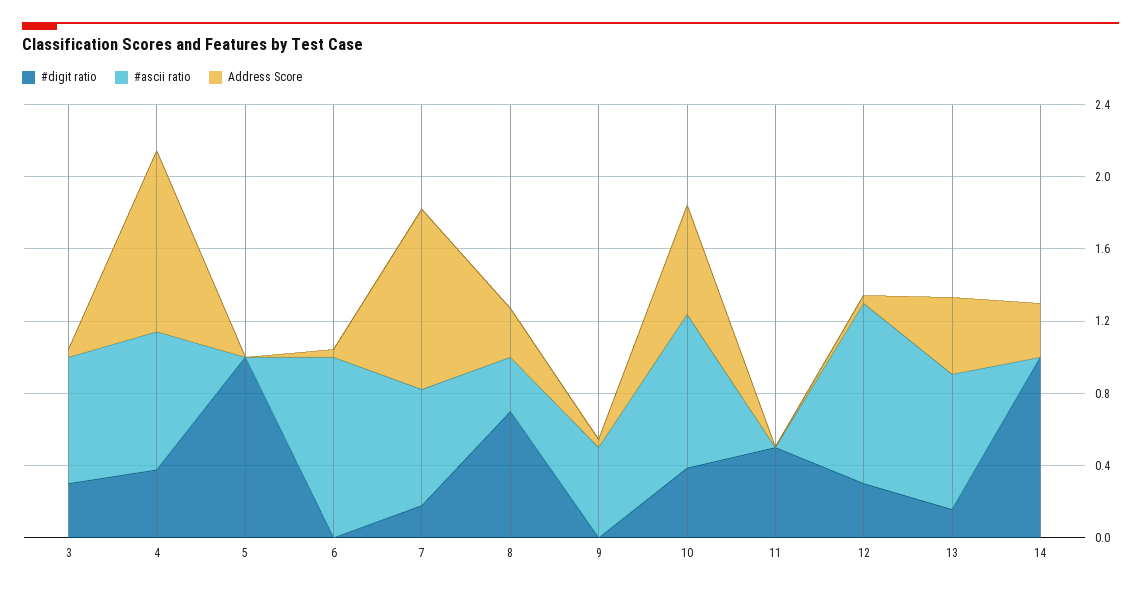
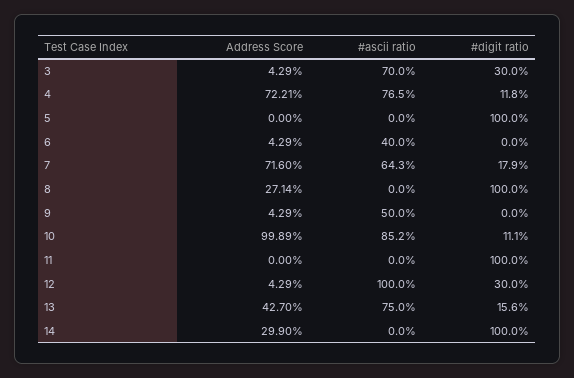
#digit ratio, 4: 0.4 -> 0.118
Address Score, 4: 1 -> 0.7221
#ascii ratio, 6: 1 -> 0.4
Address Score, 7: 1 -> 0.716
#digit ratio, 8: 0.7 -> 1
#ascii ratio, 8: 0.3 -> 0
#digit ratio, 10: 0.4 -> 0.111
Address Score, 10: 0.6 -> 0.9989
#digit ratio, 11: 0.5 -> 1

